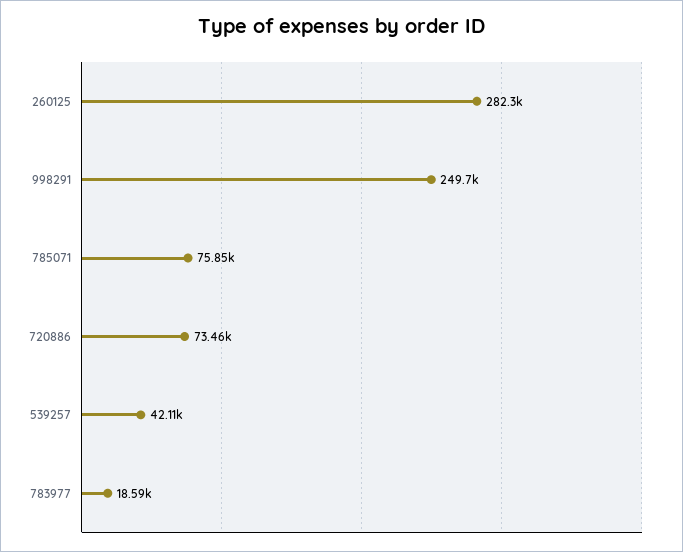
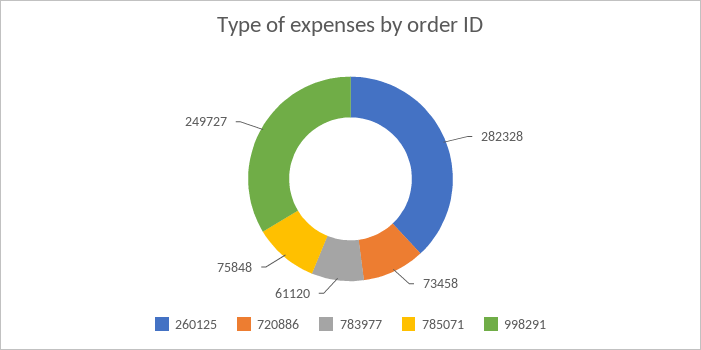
539257: 42110 -> none
783977: 18590 -> 61120

